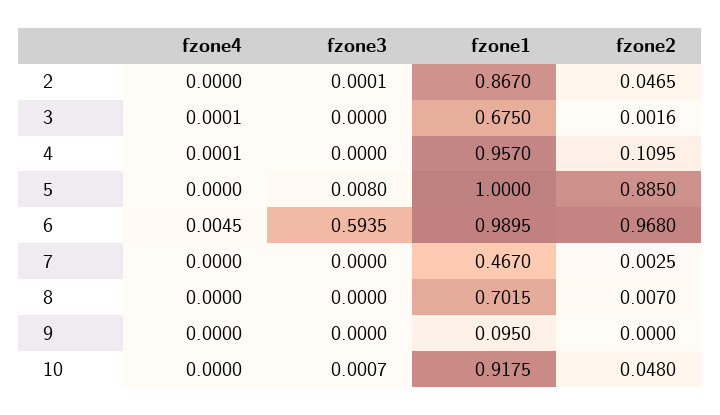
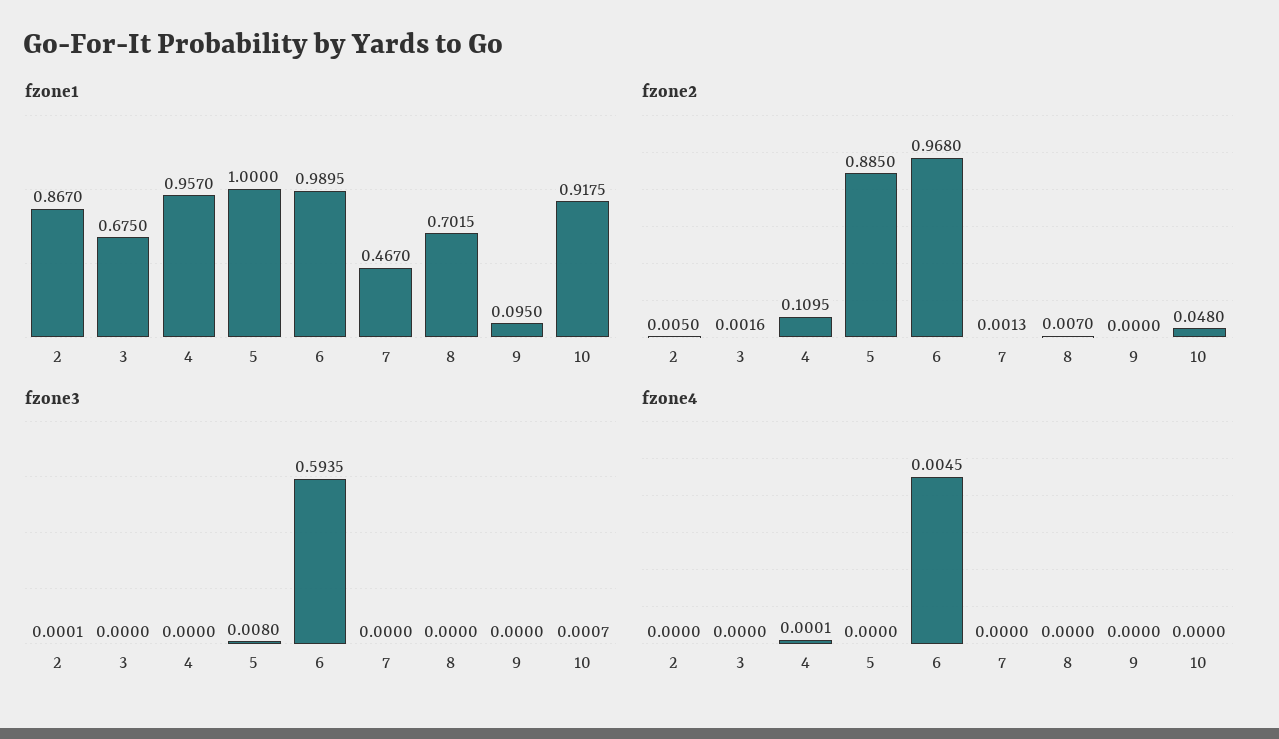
fzone2, 2: 0.0465 -> 0.005
fzone4, 3: 0.0001 -> 0
fzone2, 7: 0.0025 -> 0.0013

